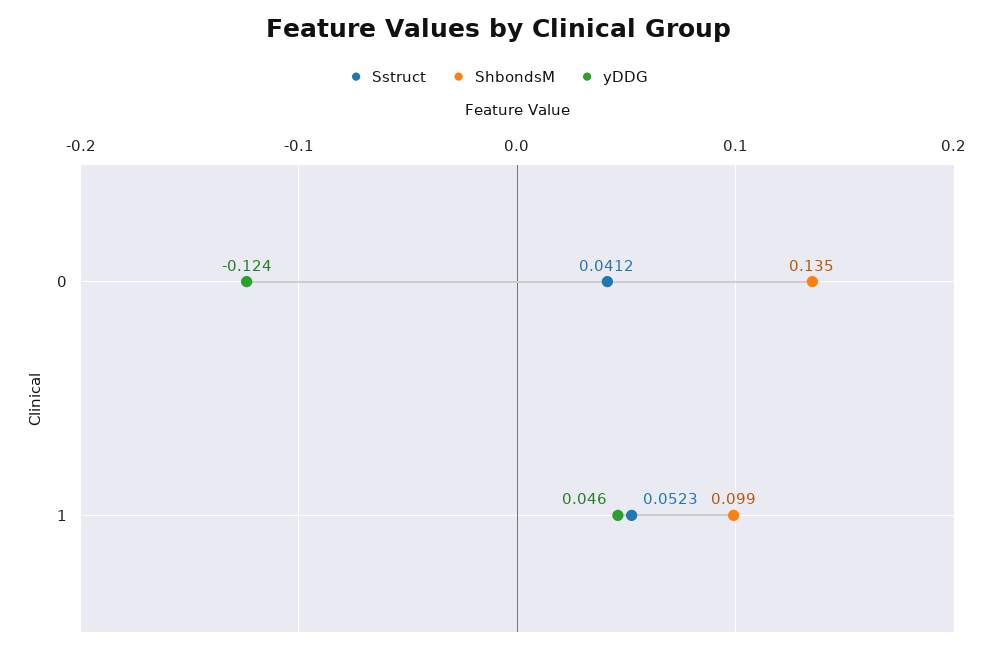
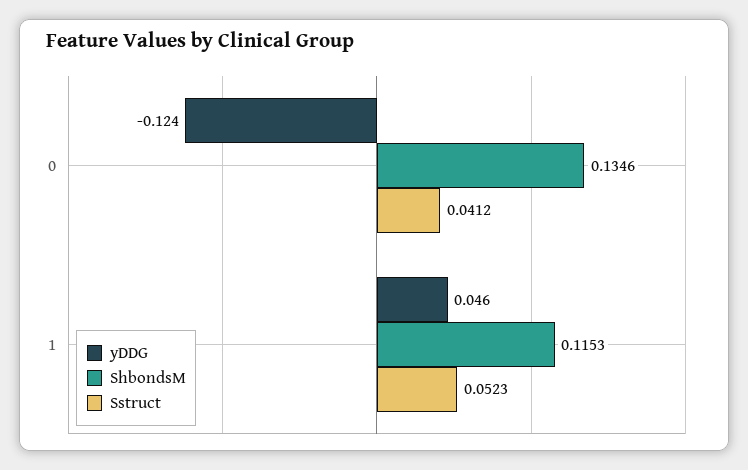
ShbondsM, 1: 0.099 -> 0.1153

